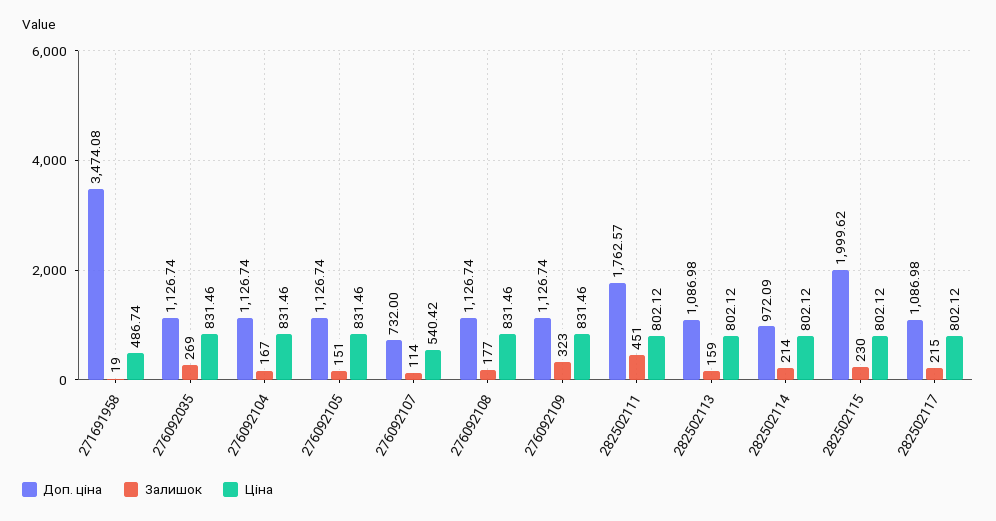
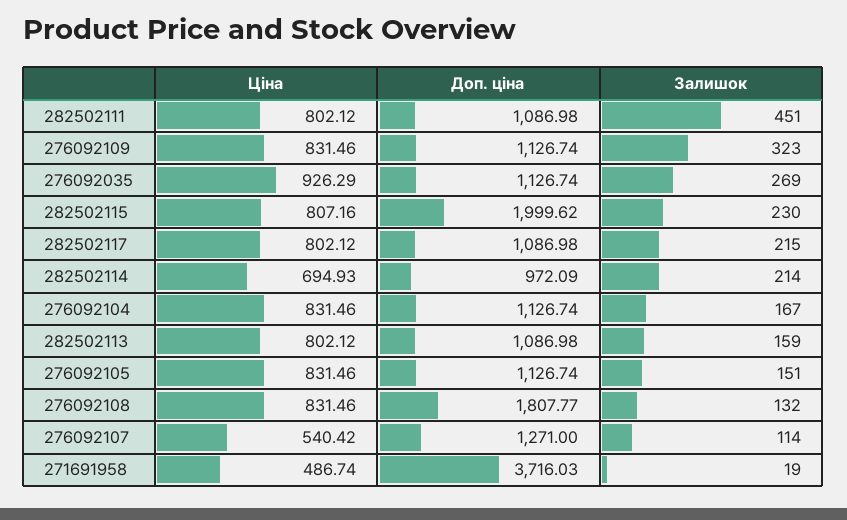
Доп. ціна, 271691958: 3474.08 -> 3716.03
Ціна, 276092035: 831.46 -> 926.29
Доп. ціна, 276092107: 732 -> 1271
Доп. ціна, 276092108: 1126.74 -> 1807.77
Залишок, 276092108: 177 -> 132
Доп. ціна, 282502111: 1762.57 -> 1086.98
Ціна, 282502114: 802.12 -> 694.93
Ціна, 282502115: 802.12 -> 807.16

